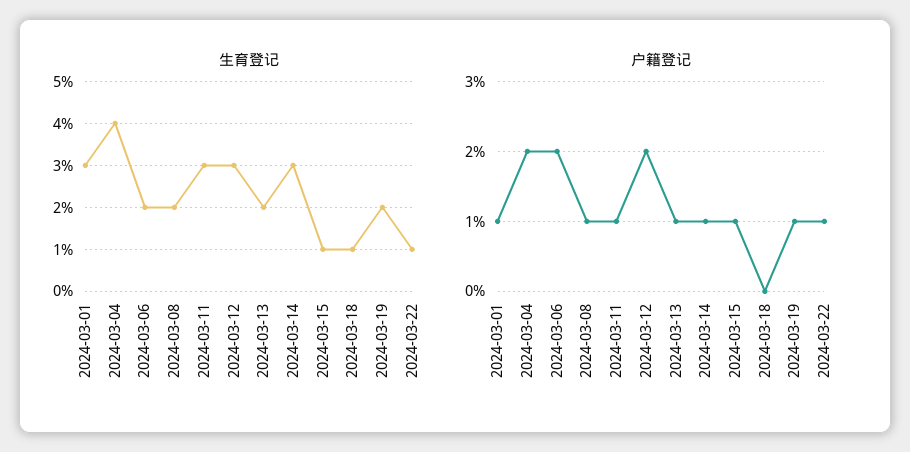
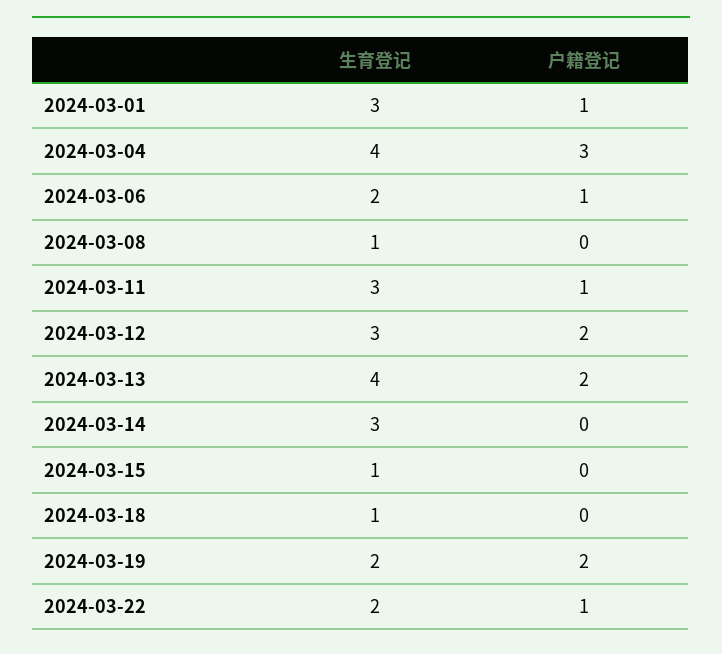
生育登记, 2024-03-08: 2 -> 1
生育登记, 2024-03-13: 2 -> 4
生育登记, 2024-03-22: 1 -> 2
户籍登记, 2024-03-04: 2 -> 3
户籍登记, 2024-03-06: 2 -> 1
户籍登记, 2024-03-08: 1 -> 0
户籍登记, 2024-03-13: 1 -> 2
户籍登记, 2024-03-14: 1 -> 0
户籍登记, 2024-03-15: 1 -> 0
户籍登记, 2024-03-19: 1 -> 2

